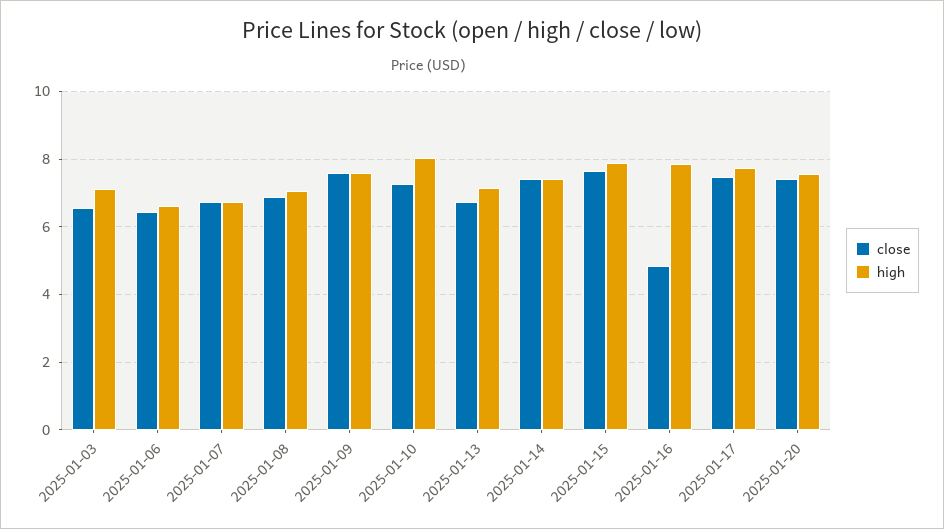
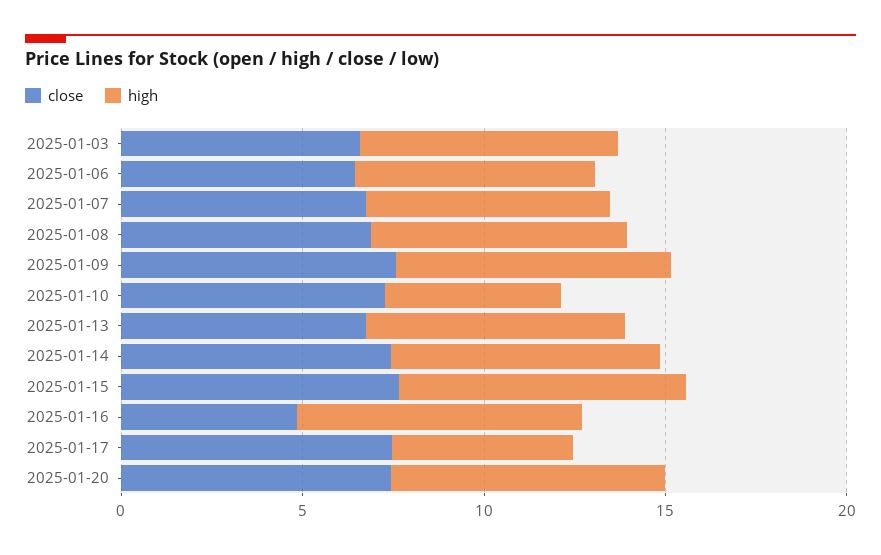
high, 2025-01-10: 8 -> 5
high, 2025-01-17: 7.8 -> 5

